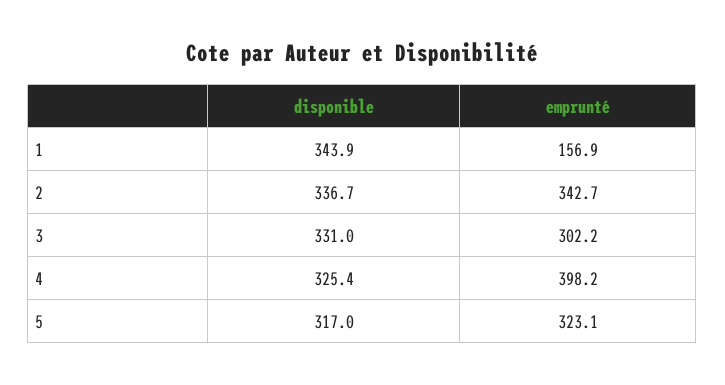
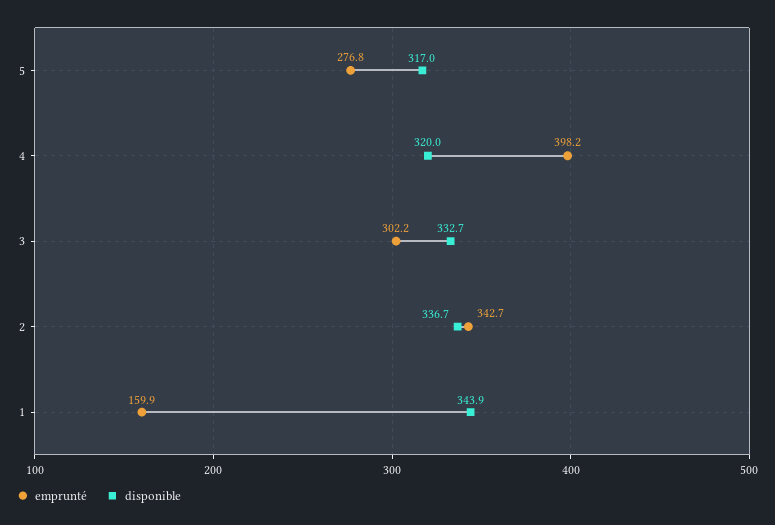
emprunté, 1: 156.9 -> 159.9
disponible, 3: 331 -> 332.7
disponible, 4: 325.4 -> 320
emprunté, 5: 323.1 -> 276.8

